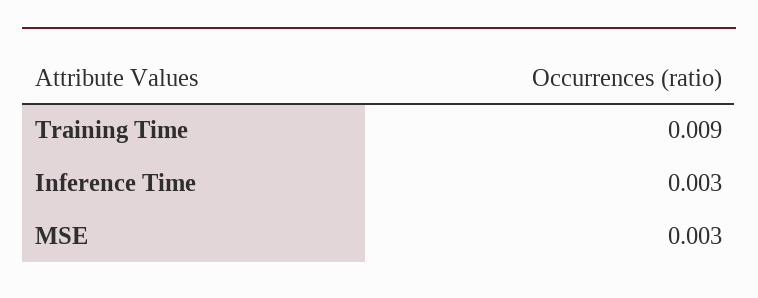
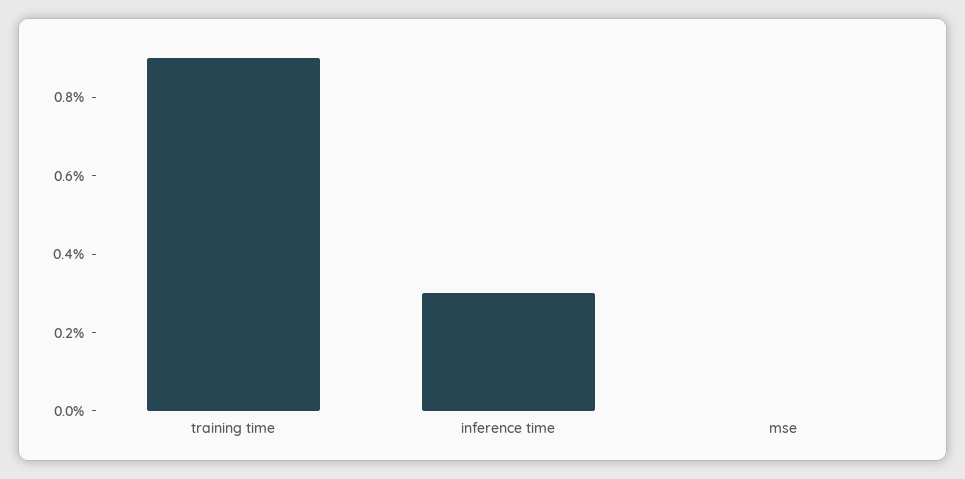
MSE: 0.003 -> 0

